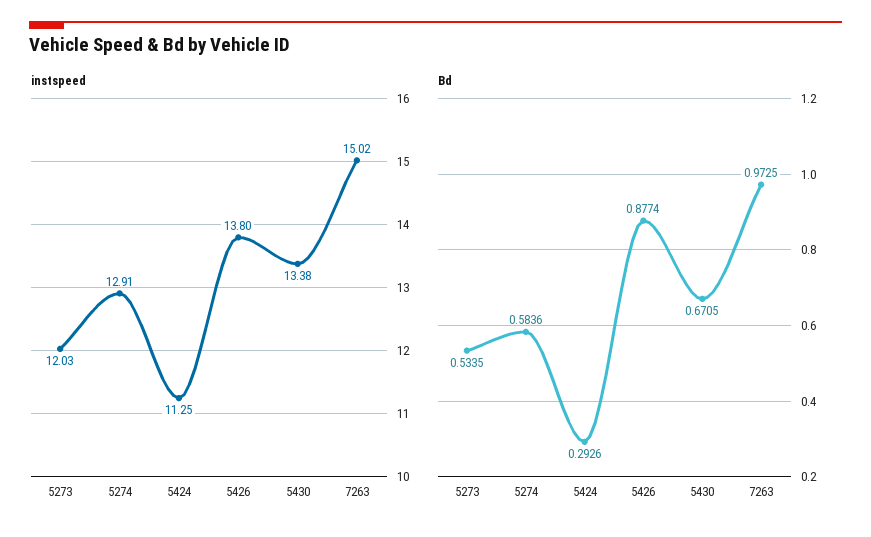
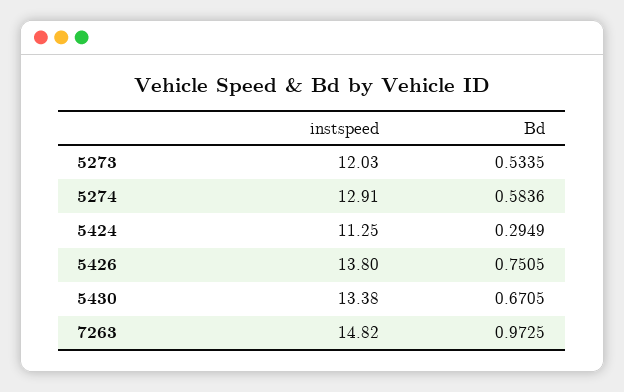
instspeed, 7263: 15.02 -> 14.82
Bd, 5424: 0.2926 -> 0.2949
Bd, 5426: 0.8774 -> 0.7505

